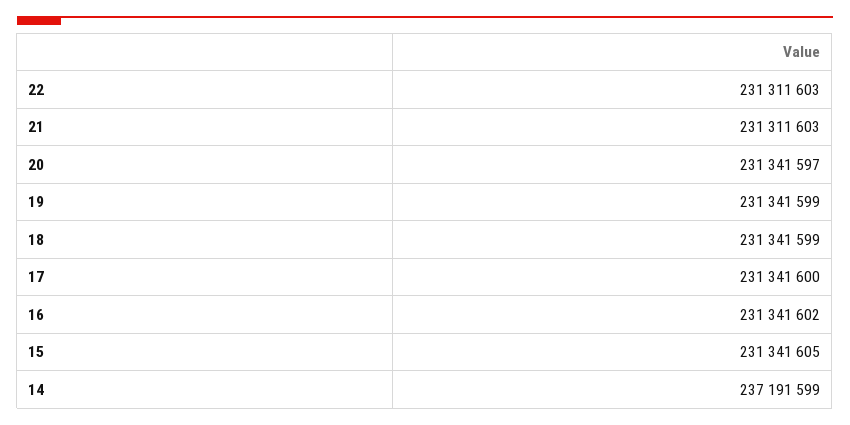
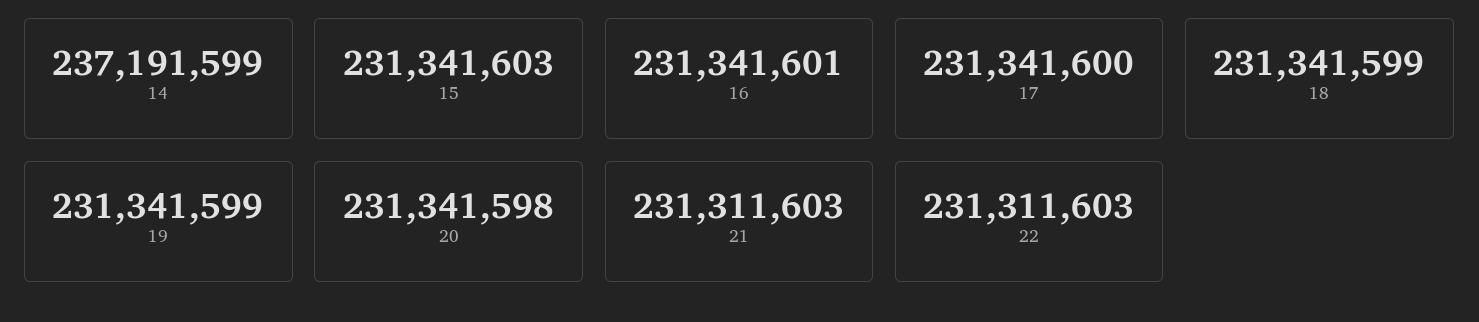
20: 231341597 -> 231341598
16: 231341602 -> 231341601
15: 231341605 -> 231341603

